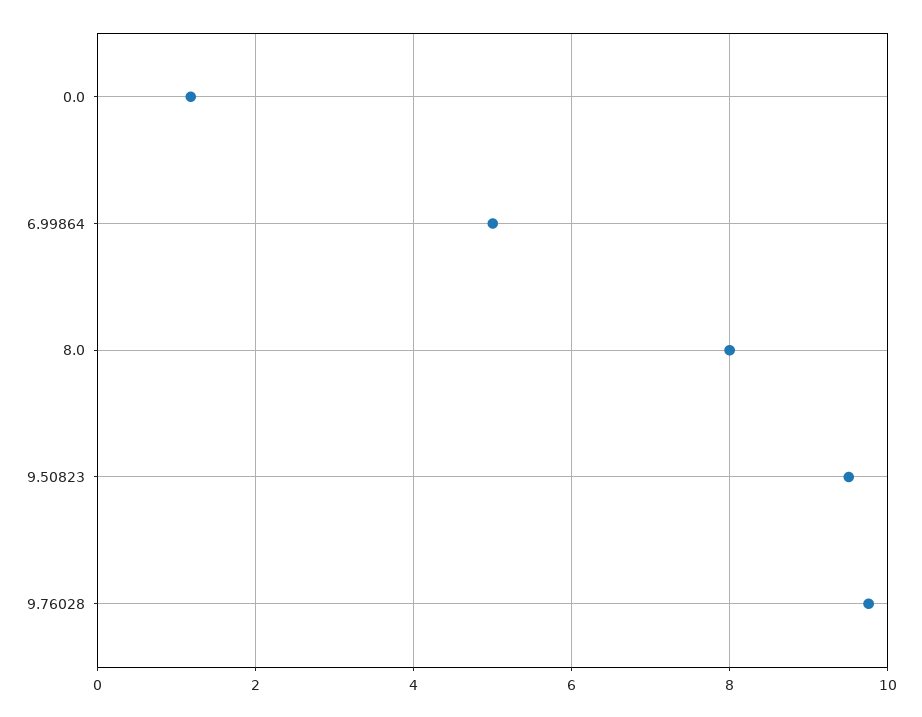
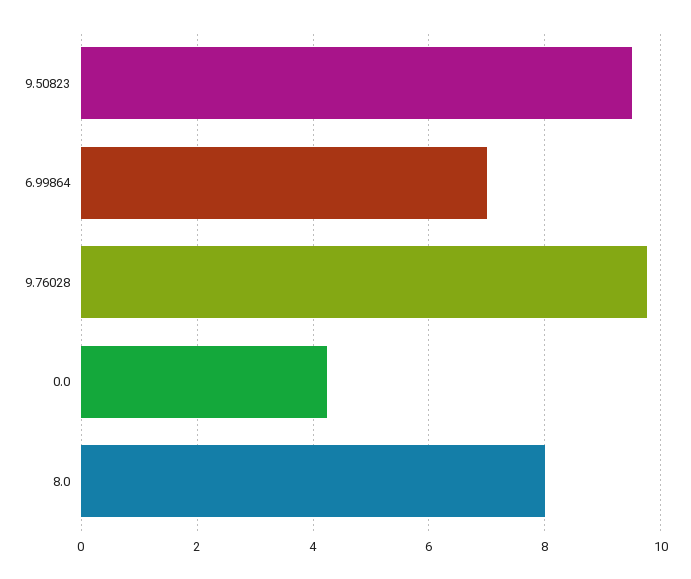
0.0: 1.2 -> 4.2
6.99864: 5 -> 7

